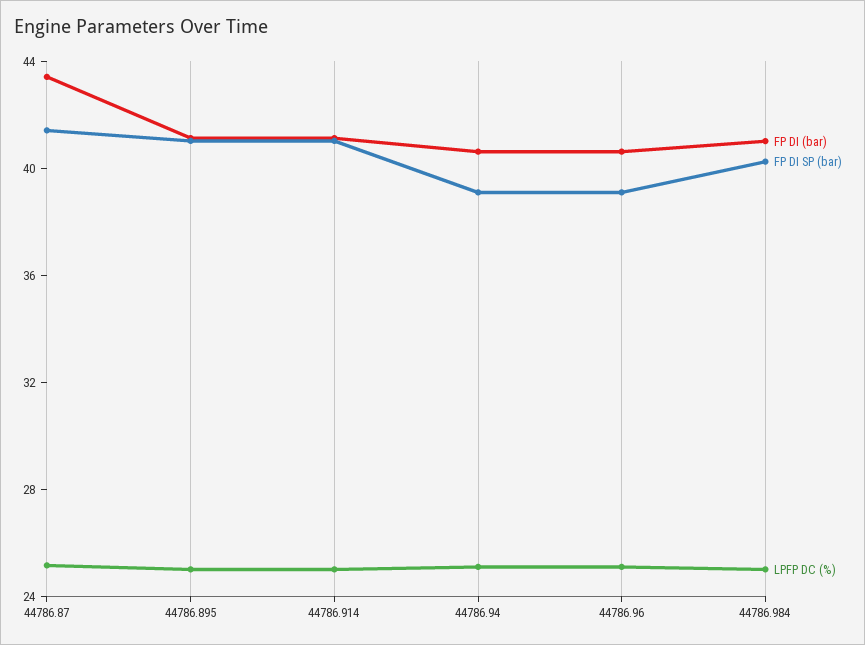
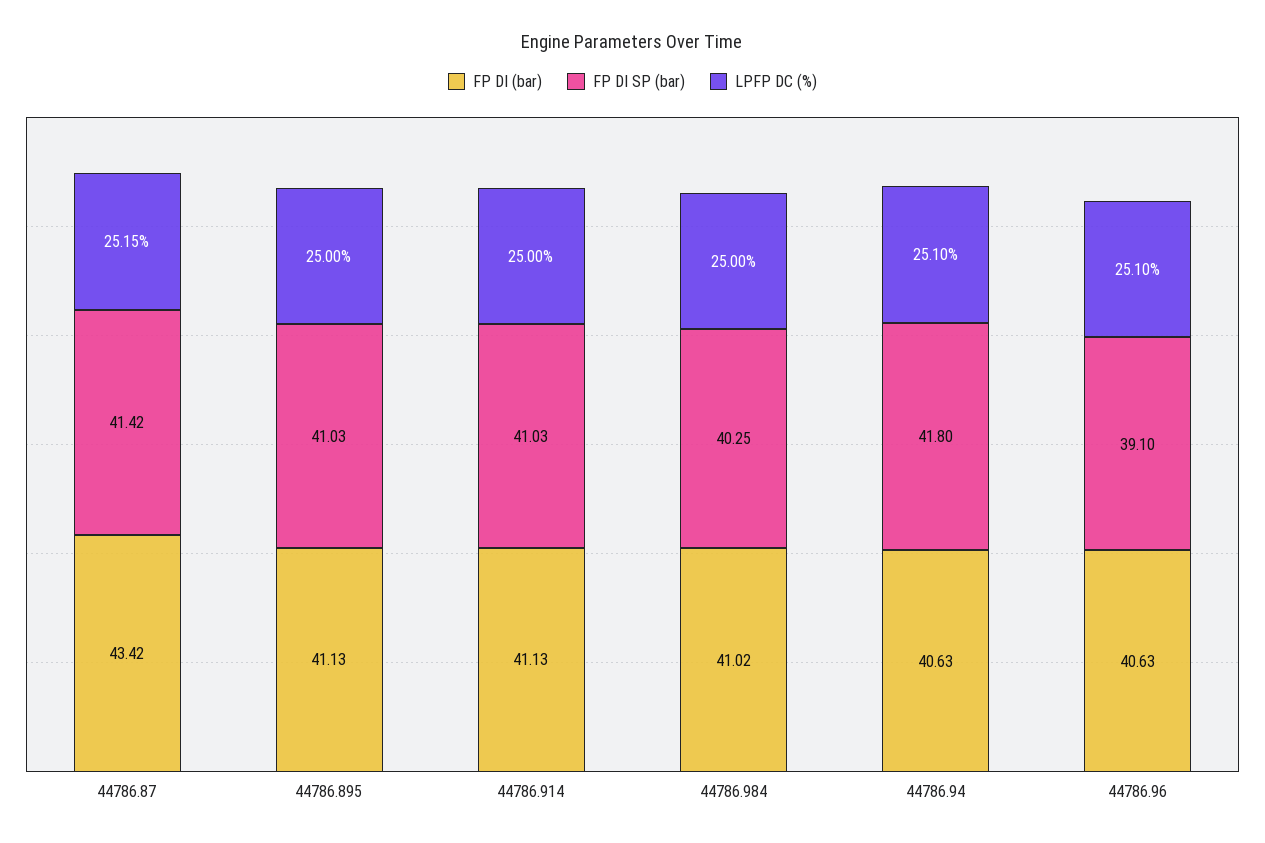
FP DI SP (bar), 44786.94: 39 -> 41.8

